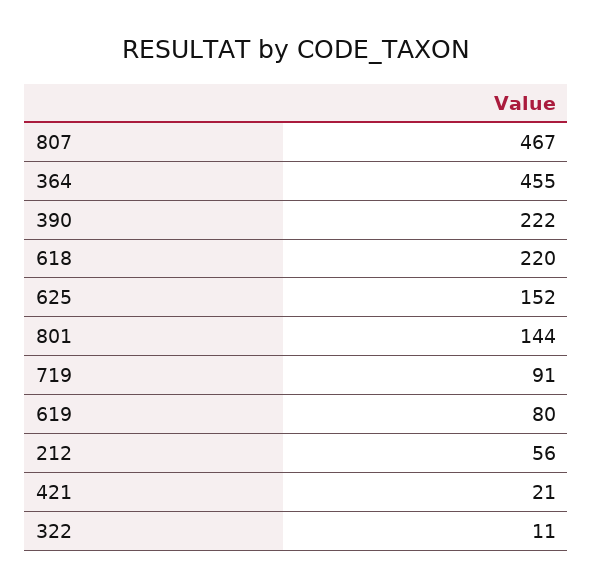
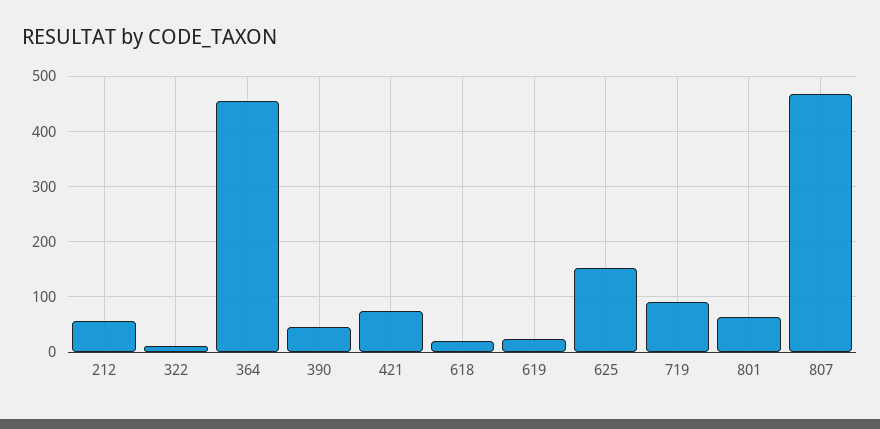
390: 222 -> 40
618: 220 -> 20
801: 144 -> 60
619: 80 -> 20
421: 21 -> 80

